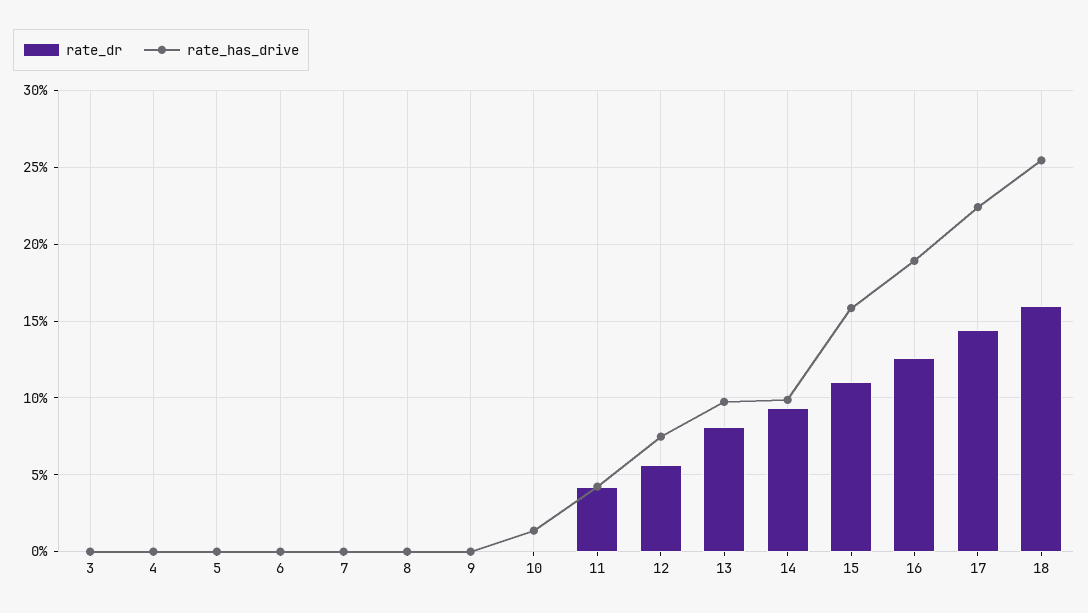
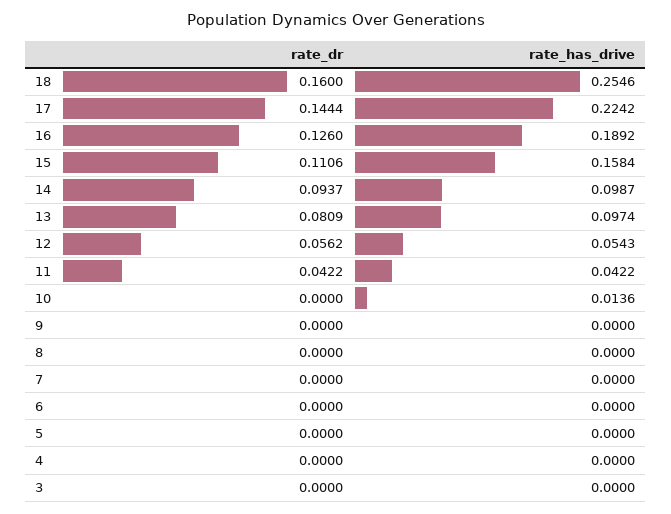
rate_has_drive, 12: 0.075 -> 0.0543

